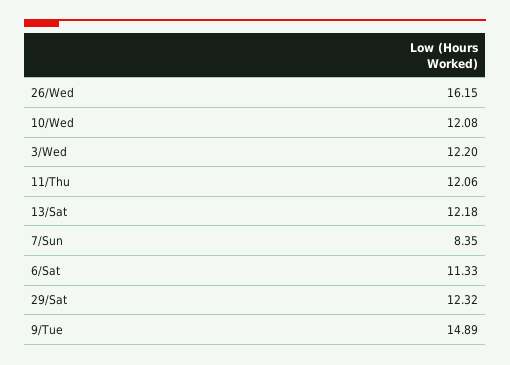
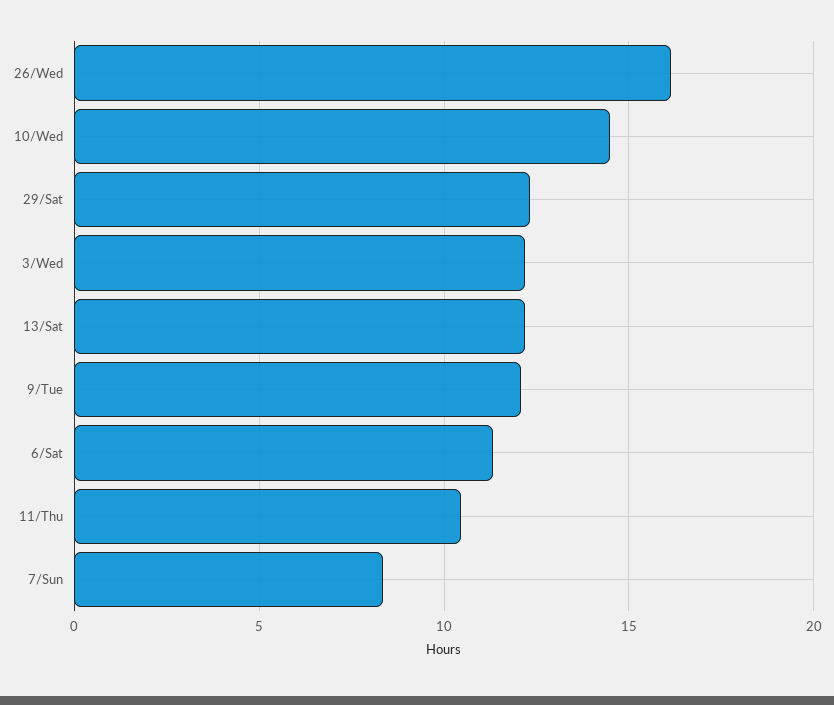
10/Wed: 12.08 -> 14.5
11/Thu: 12.06 -> 10.5
9/Tue: 14.89 -> 12

